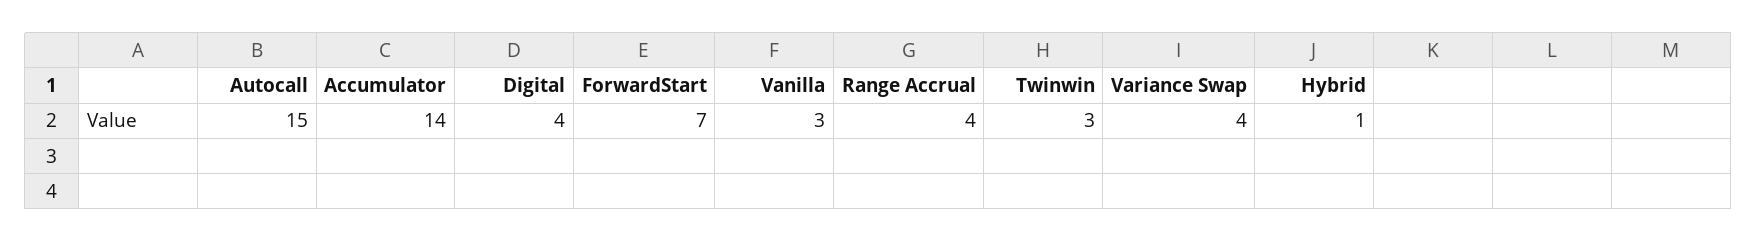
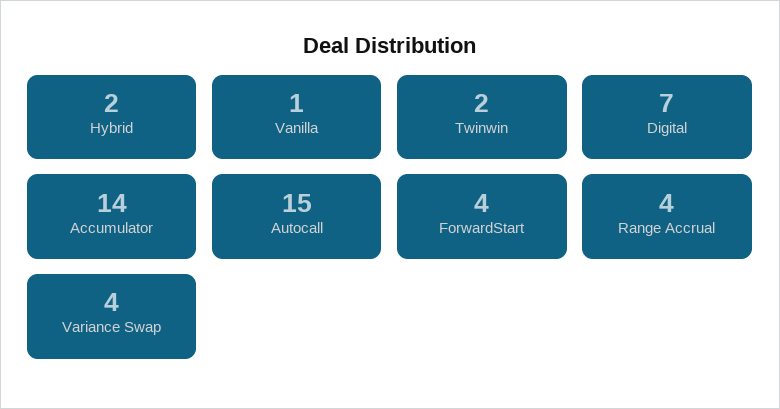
Digital: 4 -> 7
ForwardStart: 7 -> 4
Vanilla: 3 -> 1
Twinwin: 3 -> 2
Hybrid: 1 -> 2

